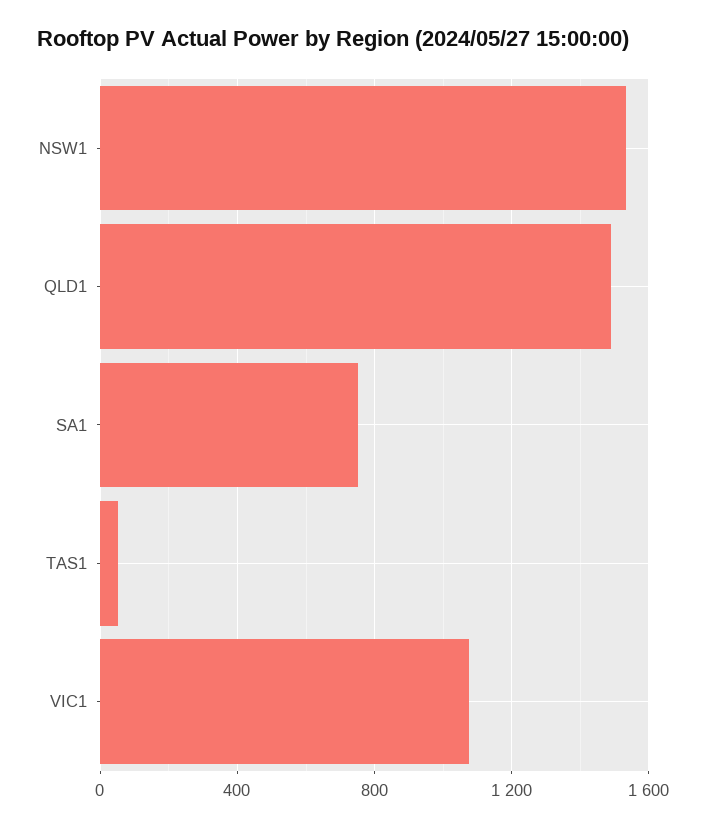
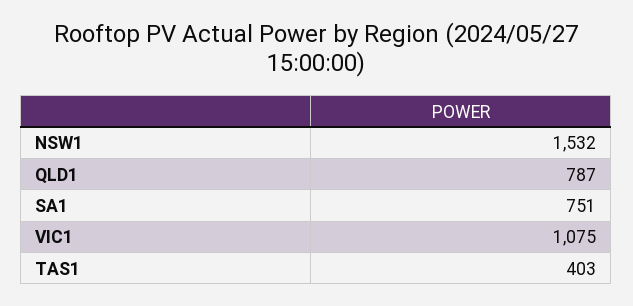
QLD1: 1500 -> 787
TAS1: 50 -> 403

